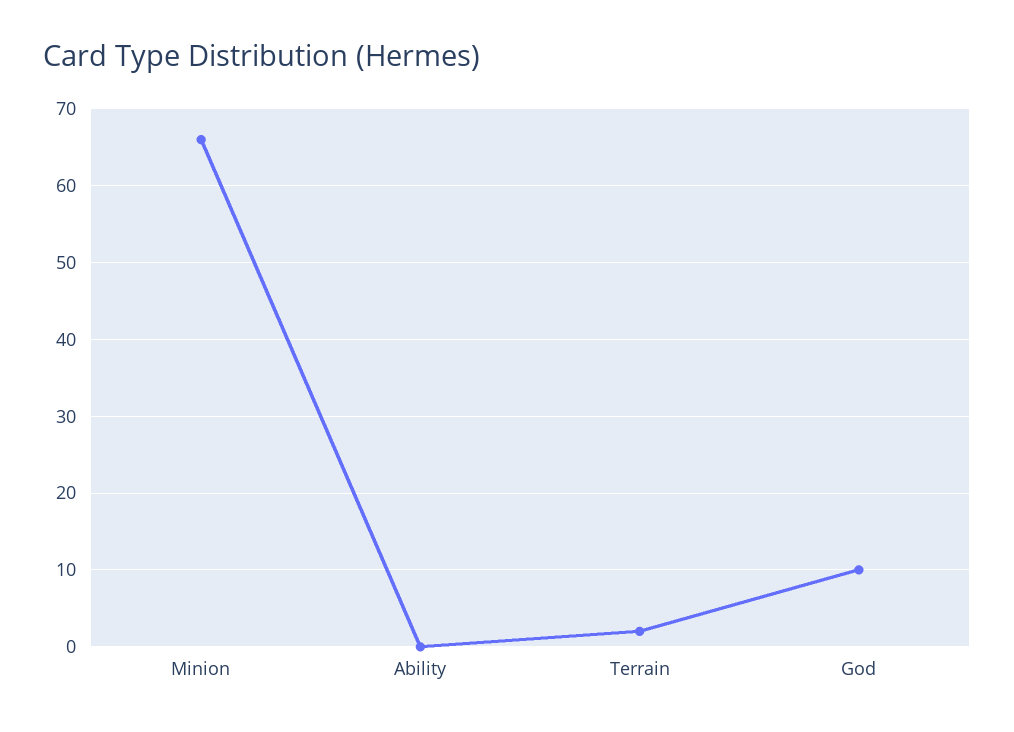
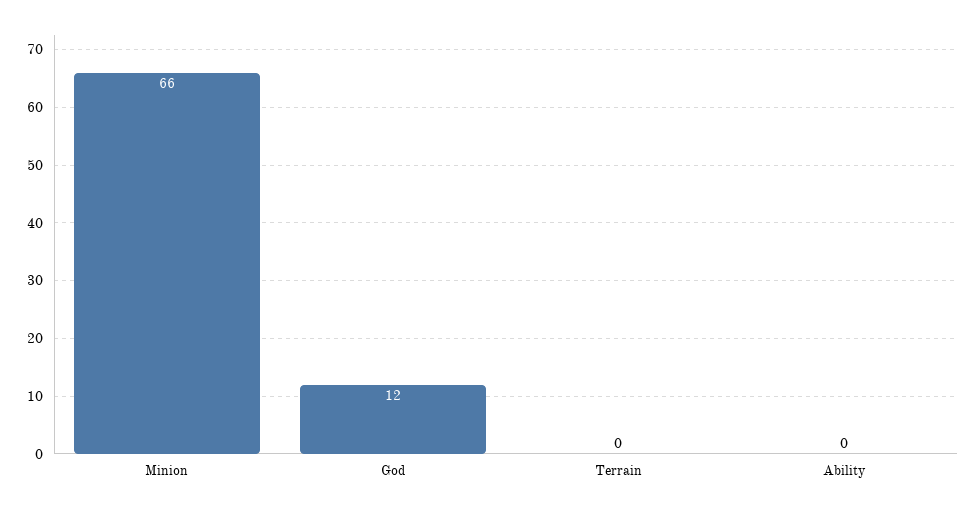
Terrain: 2 -> 0
God: 10 -> 12

